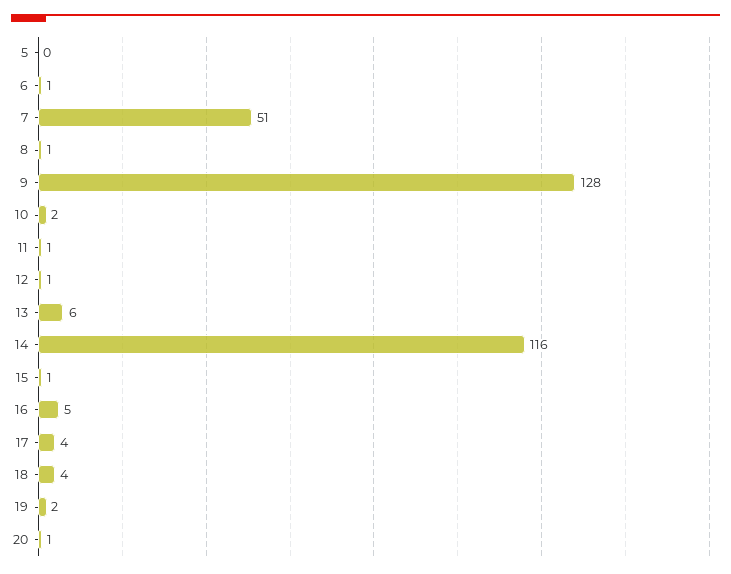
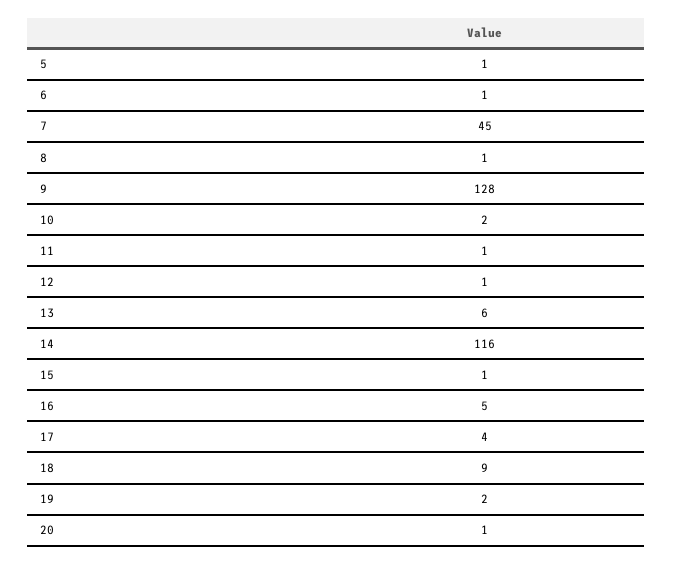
5: 0 -> 1
7: 51 -> 45
18: 4 -> 9

